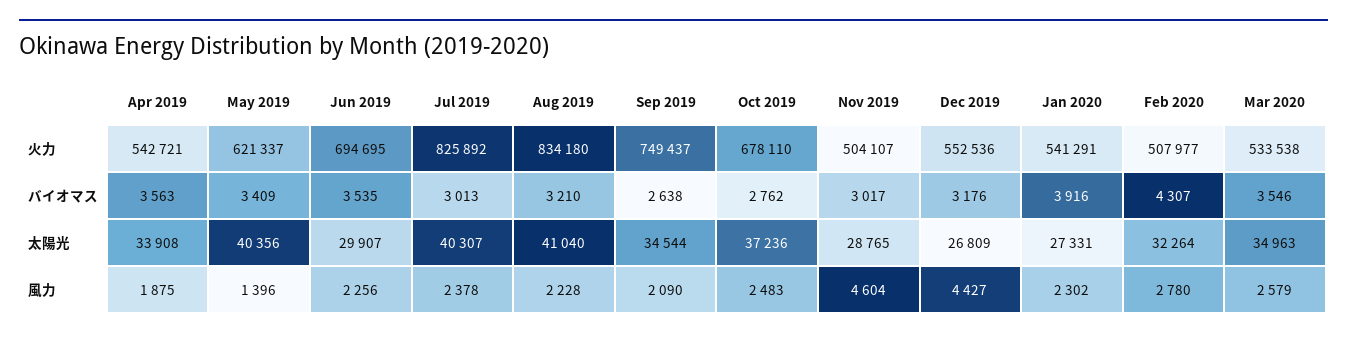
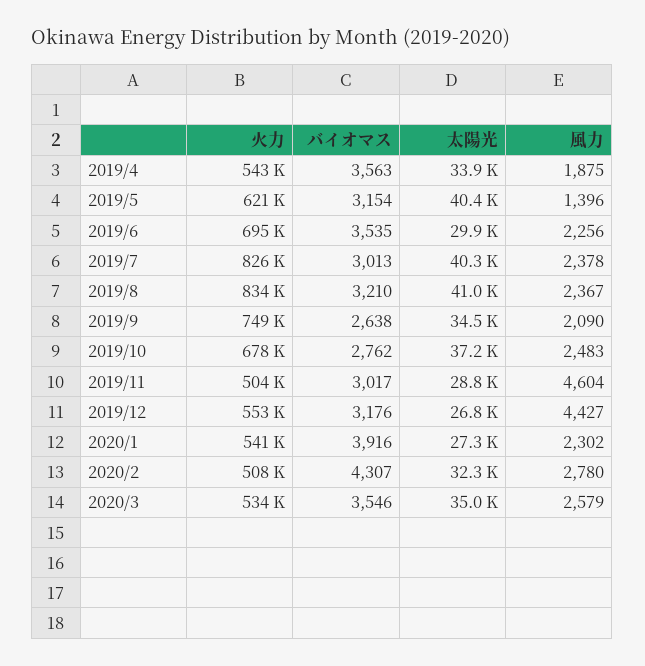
May 2019, バイオマス: 3409 -> 3154
Aug 2019, 風力: 2228 -> 2367

